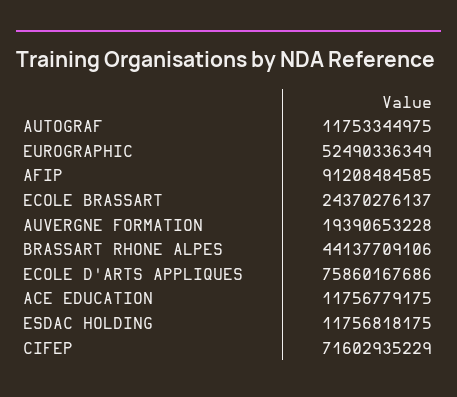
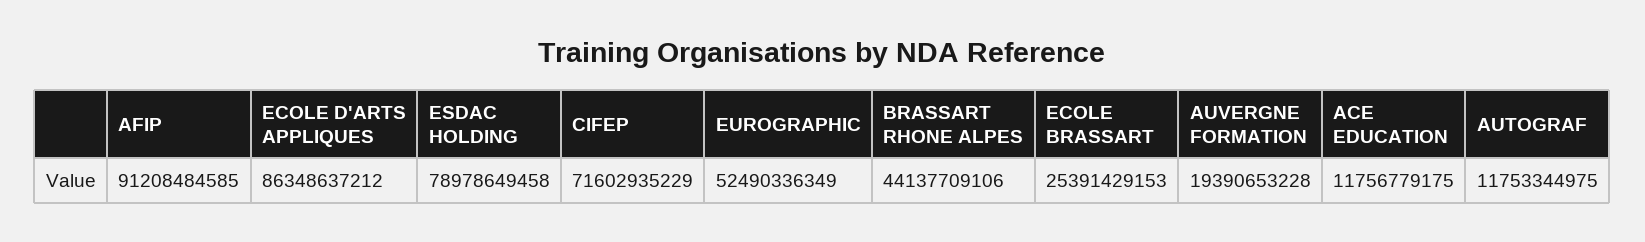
ECOLE BRASSART: 24370276137 -> 25391429153
ECOLE D'ARTS APPLIQUES: 75860167686 -> 86348637212
ESDAC HOLDING: 11756818175 -> 78978649458

